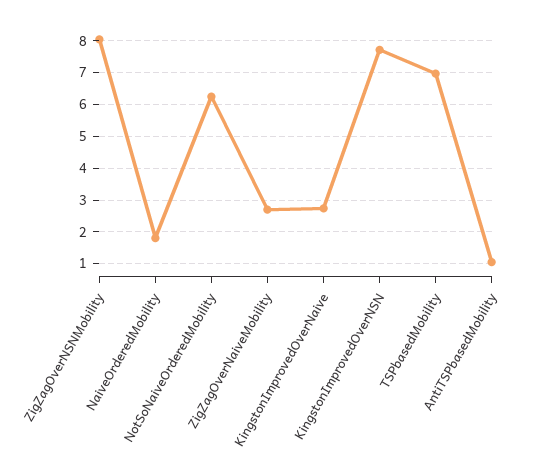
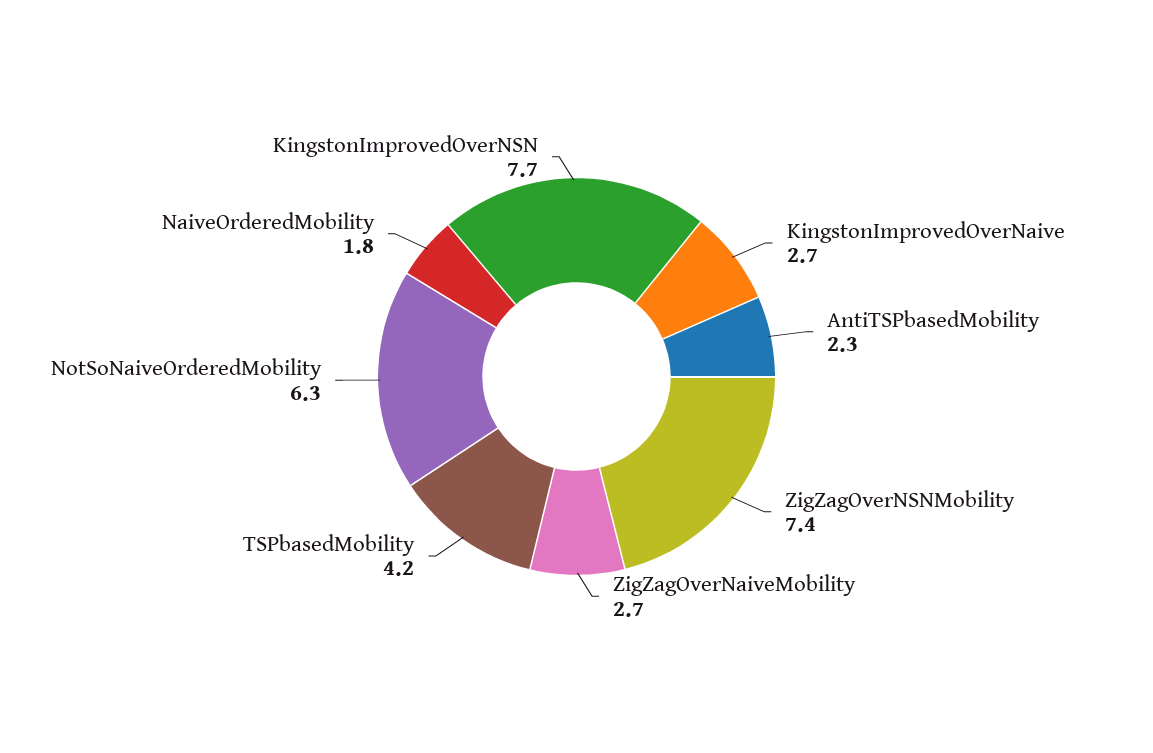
ZigZagOverNSNMobility: 8 -> 7.4
TSPbasedMobility: 7 -> 4.2
AntiTSPbasedMobility: 1 -> 2.3

